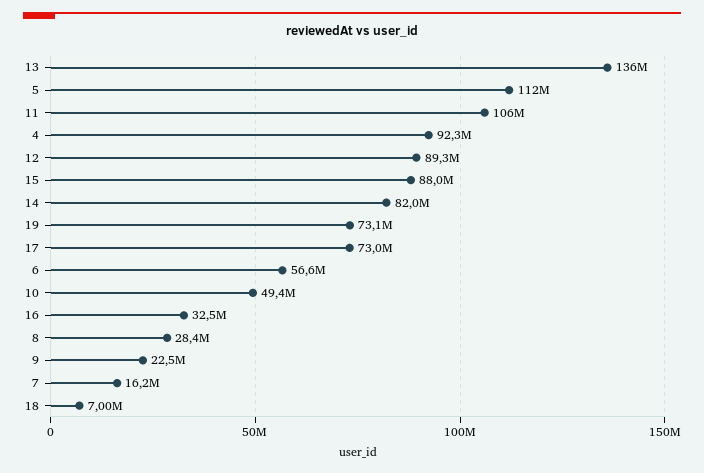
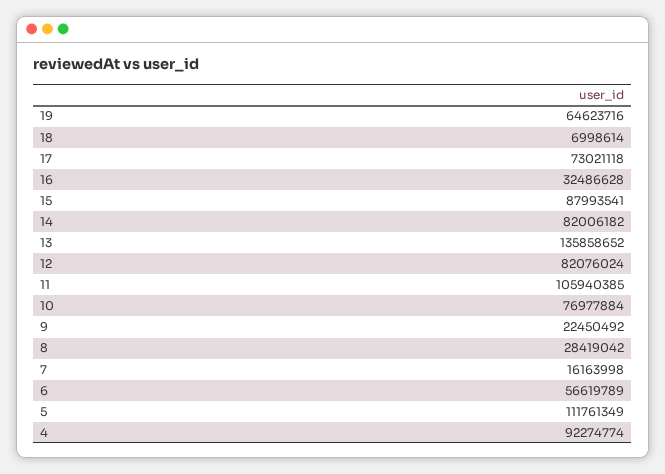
12: 89300000 -> 82076024
19: 73100000 -> 64623716
10: 49400000 -> 76977884

